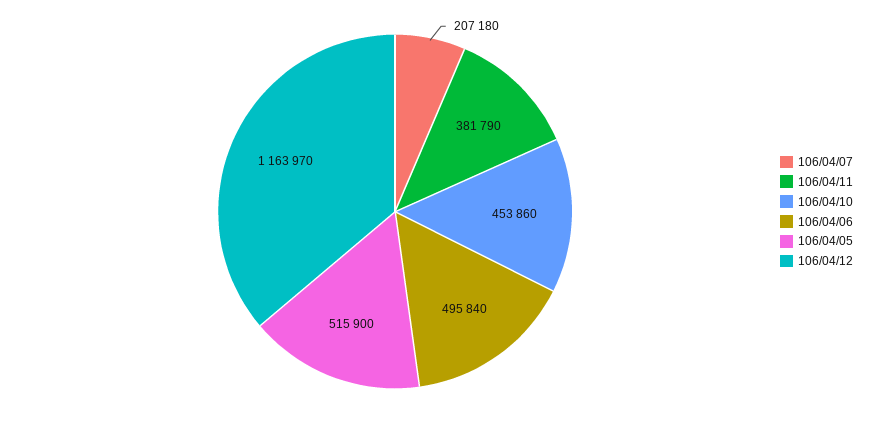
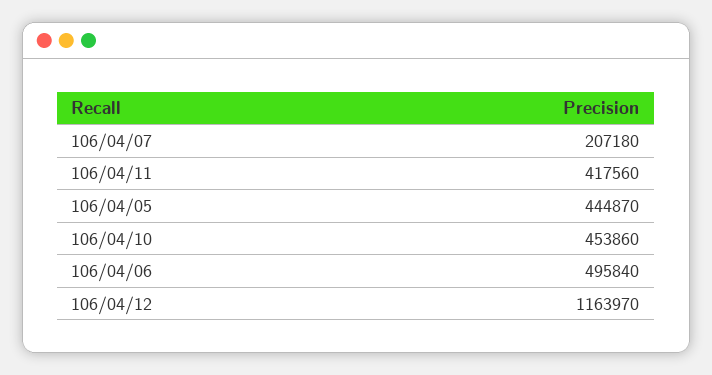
106/04/11: 381790 -> 417560
106/04/05: 515900 -> 444870

